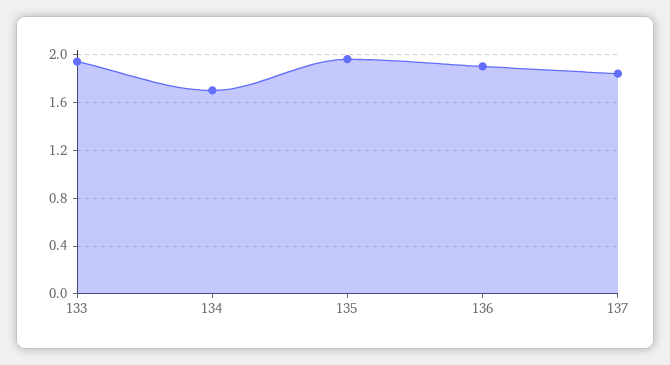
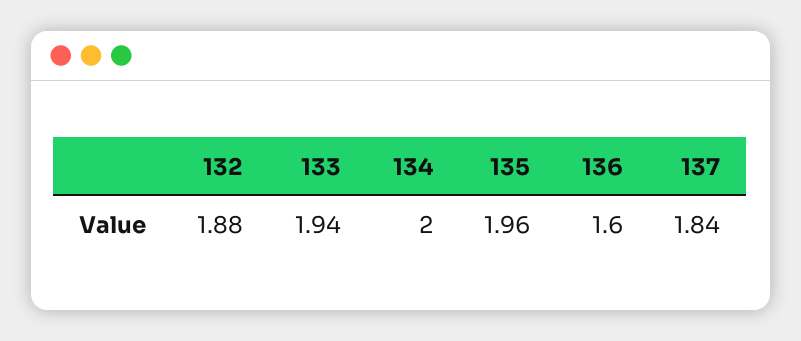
134: 1.7 -> 2
136: 1.9 -> 1.6
132: none -> 1.88

